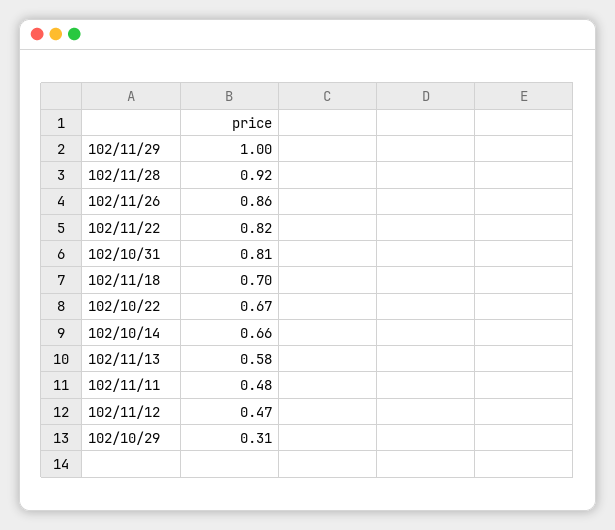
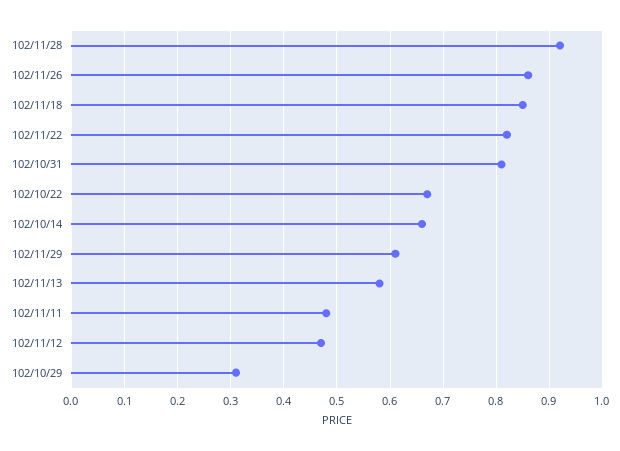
102/11/29: 1 -> 0.6
102/11/18: 0.7 -> 0.85

